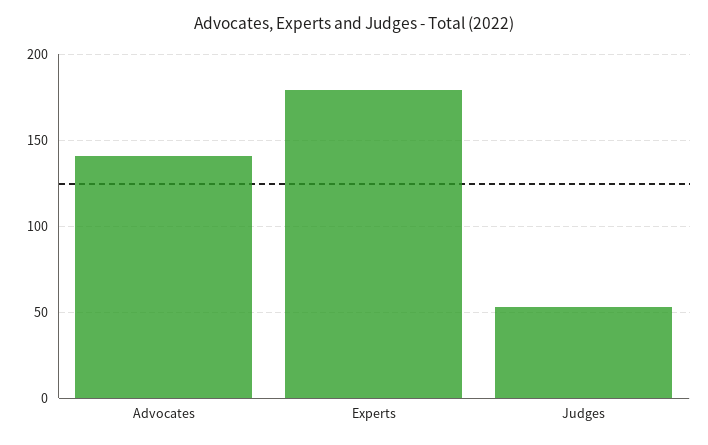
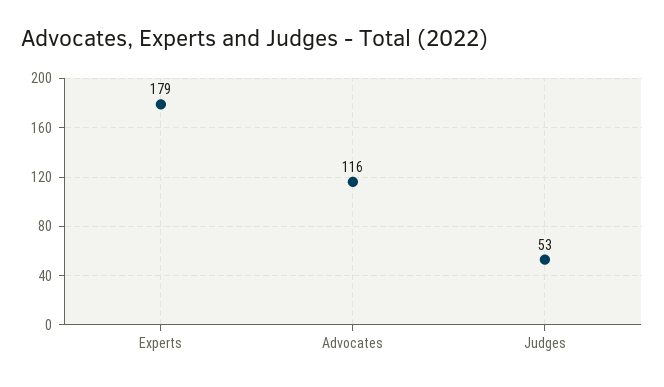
Advocates: 140 -> 116

